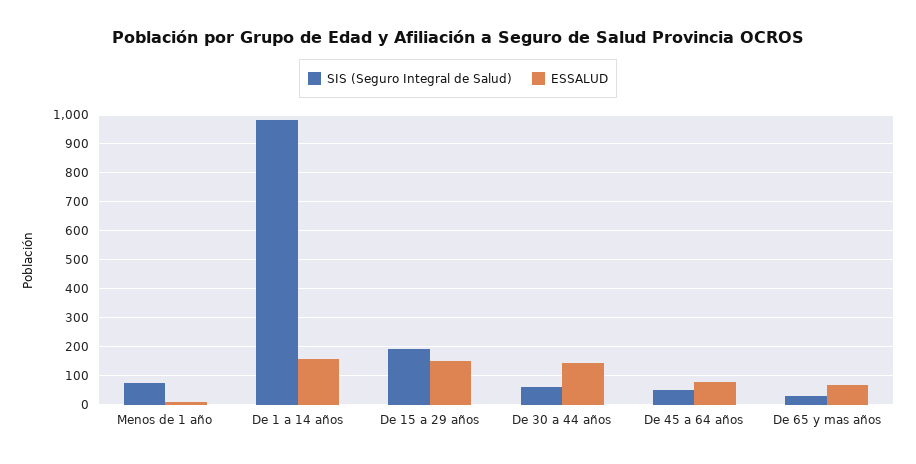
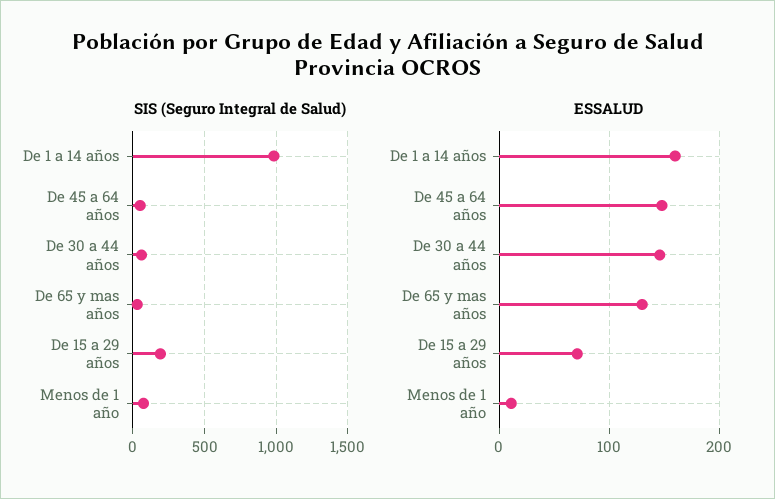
ESSALUD, De 15 a 29 años: 150 -> 70
ESSALUD, De 45 a 64 años: 75 -> 150
ESSALUD, De 65 y mas años: 75 -> 130

